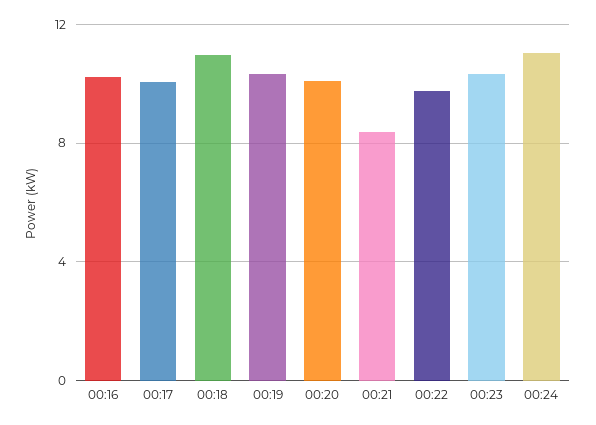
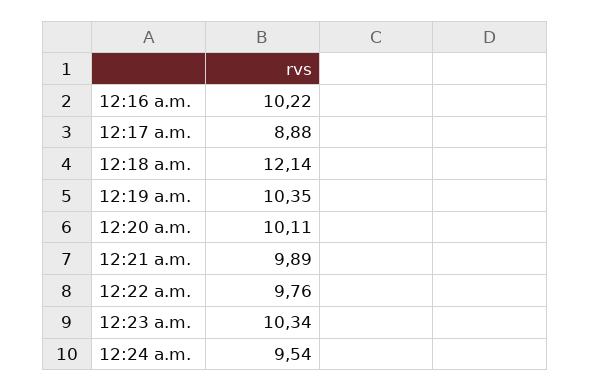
00:17: 10 -> 8.88
00:18: 11 -> 12.14
00:21: 8.5 -> 9.89
00:24: 11 -> 9.54

